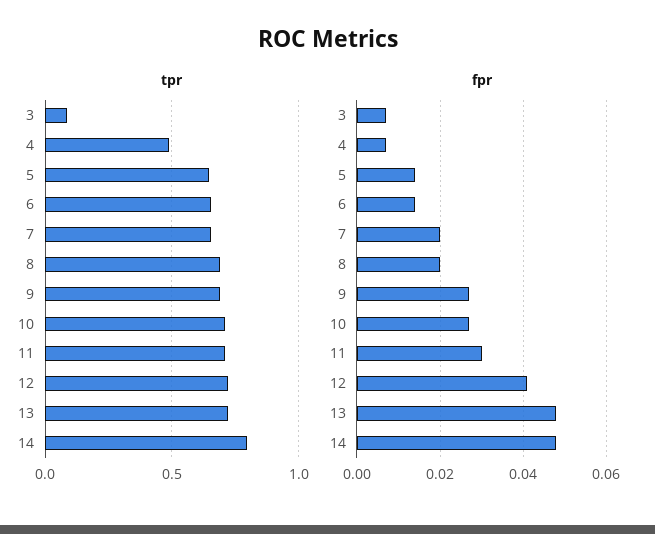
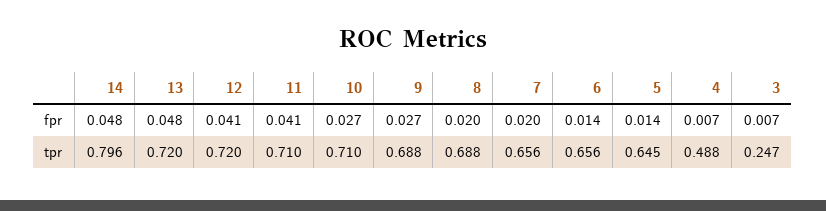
tpr, 3: 0.1 -> 0.247
fpr, 11: 0.03 -> 0.041

